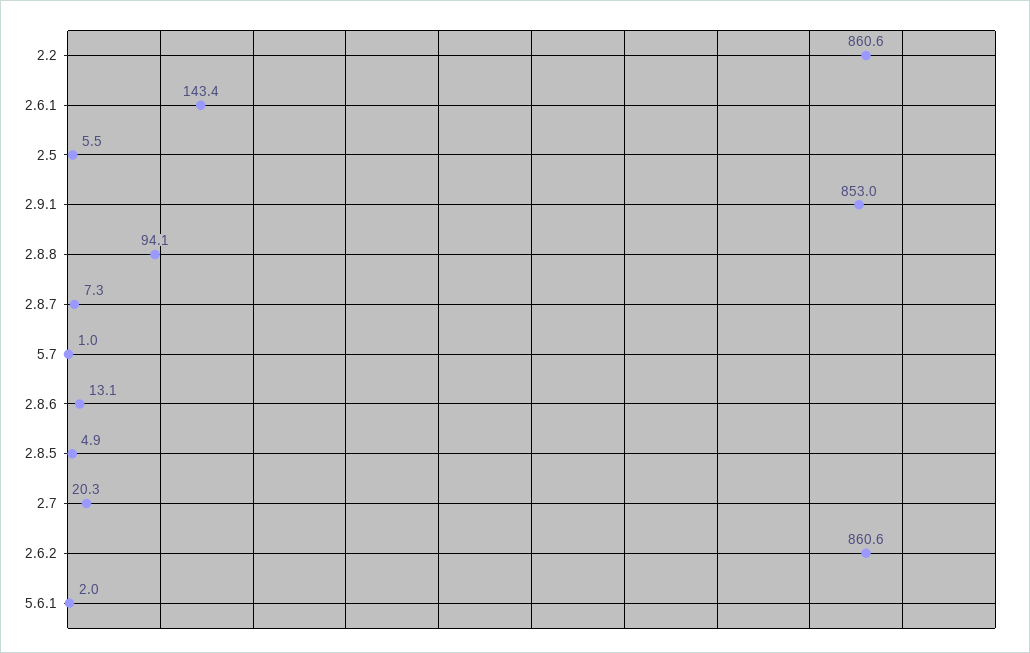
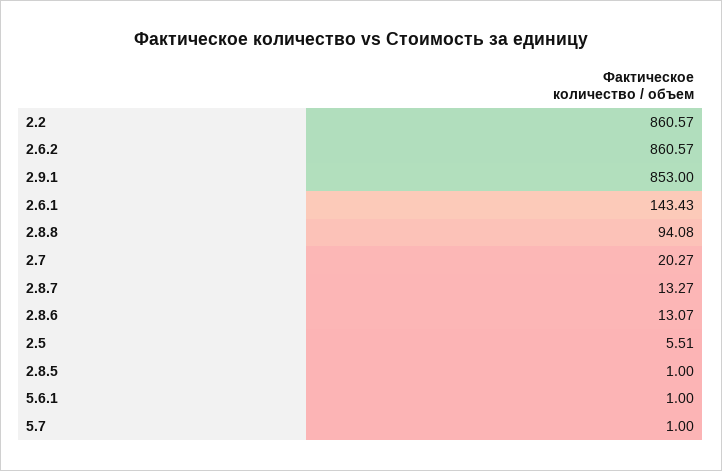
2.8.7: 7.3 -> 13.27
2.8.5: 4.9 -> 1
5.6.1: 2 -> 1

